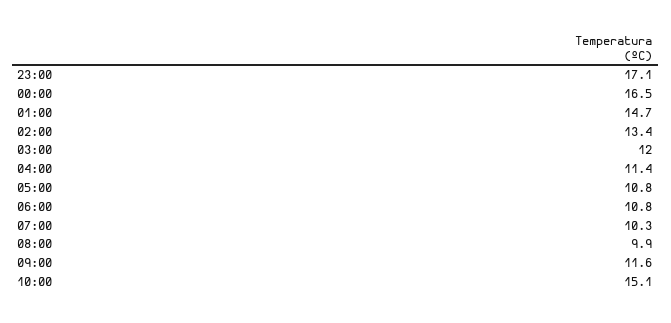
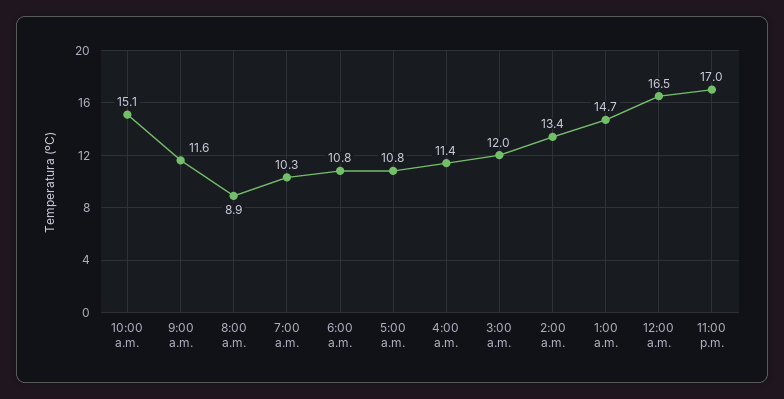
23:00: 17.1 -> 17
08:00: 9.9 -> 8.9

